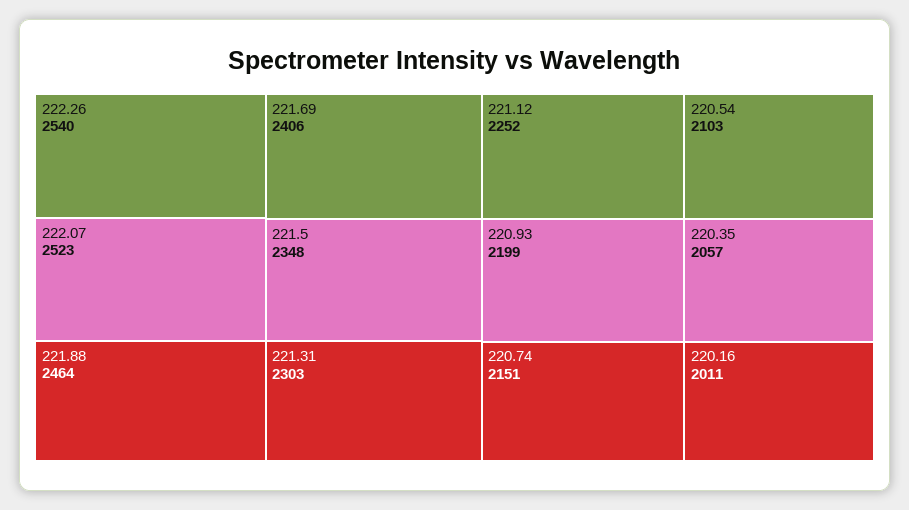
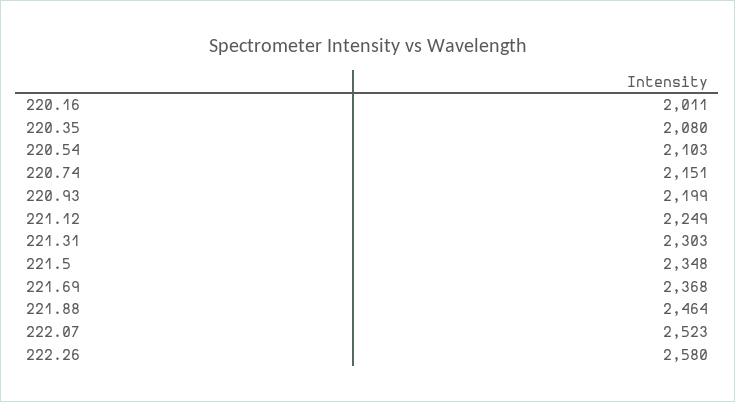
222.26: 2540 -> 2580
221.69: 2406 -> 2368
221.12: 2252 -> 2249
220.35: 2057 -> 2080

